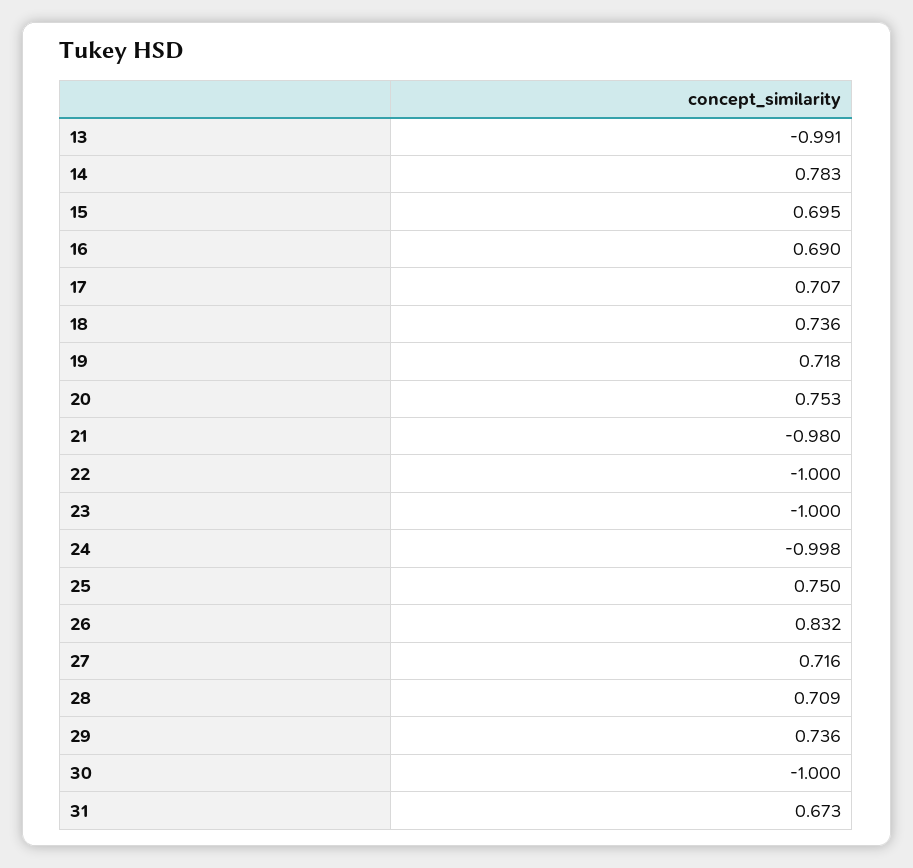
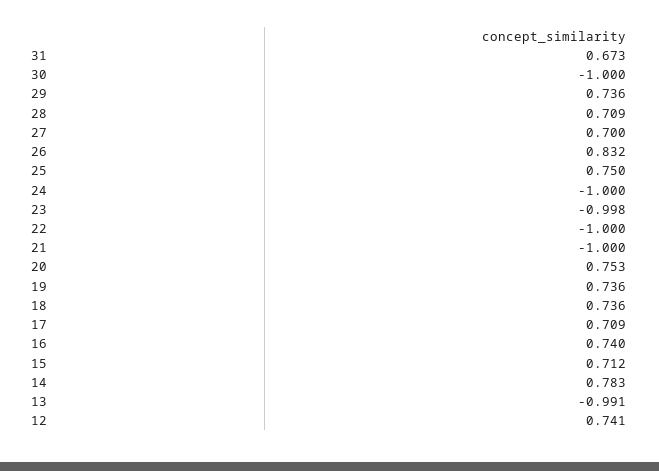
15: 0.695 -> 0.712
16: 0.69 -> 0.74
17: 0.707 -> 0.709
19: 0.718 -> 0.736
21: -0.98 -> -1
23: -1 -> -0.998
24: -0.998 -> -1
27: 0.716 -> 0.7
12: none -> 0.741

